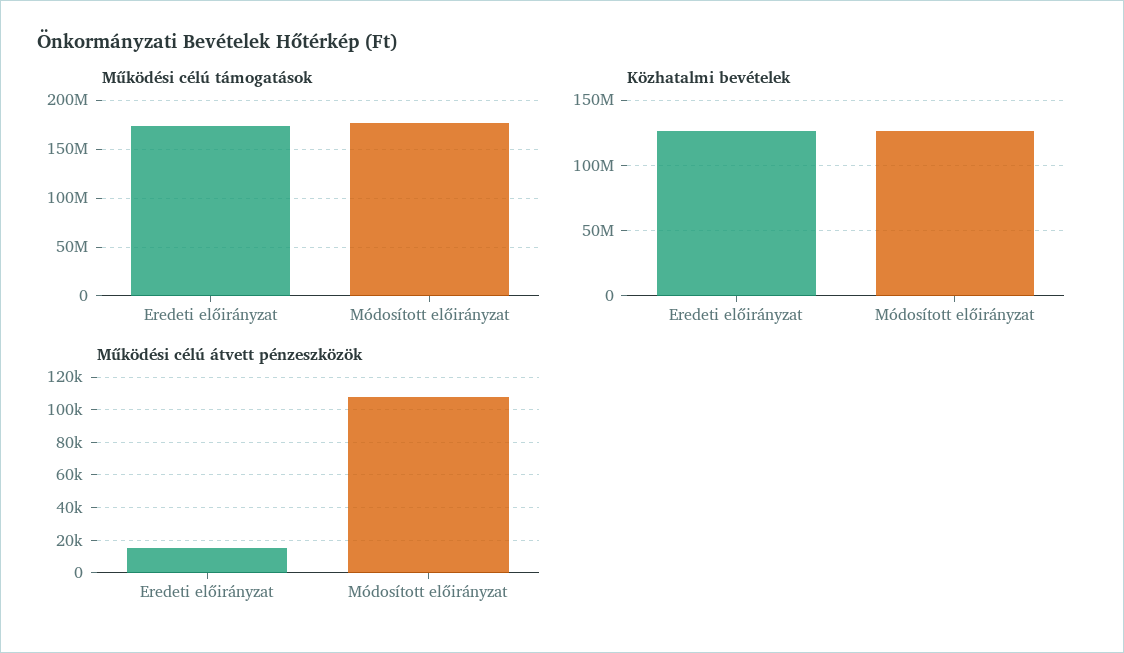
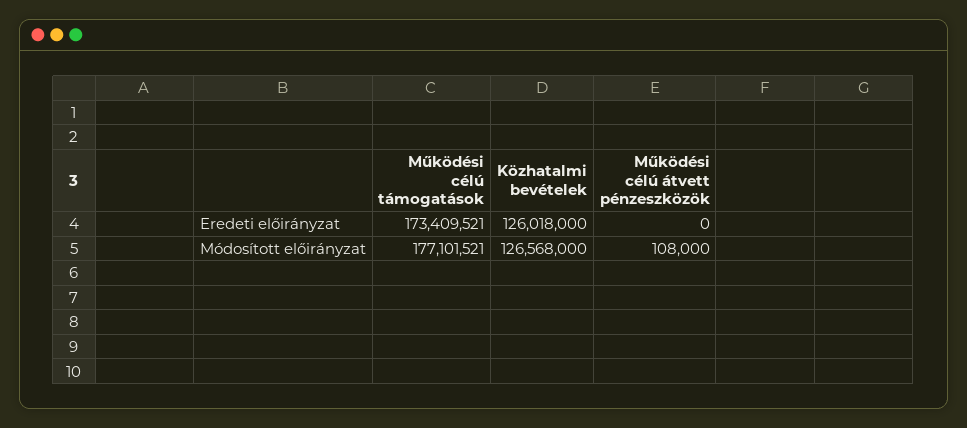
Működési célú átvett pénzeszközök, Eredeti előirányzat: 15000 -> 0

